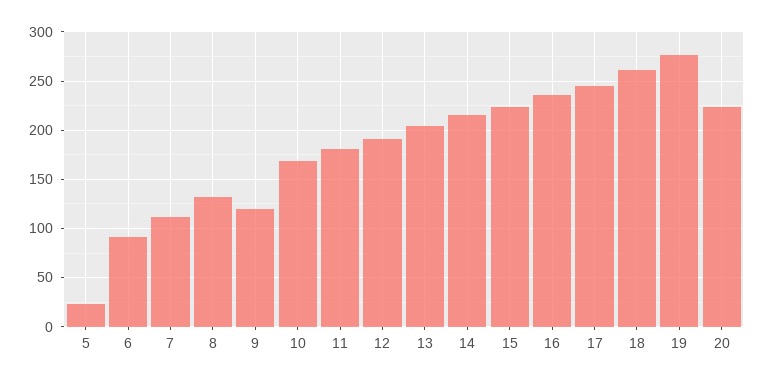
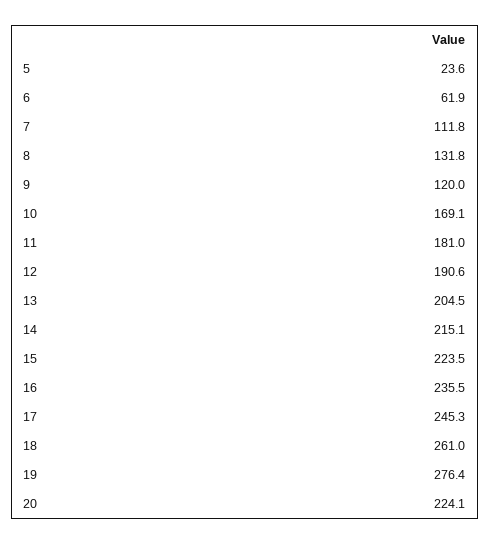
6: 90 -> 61.9

